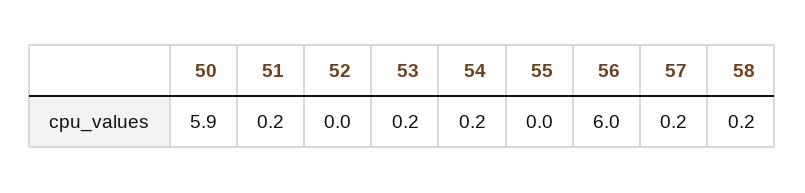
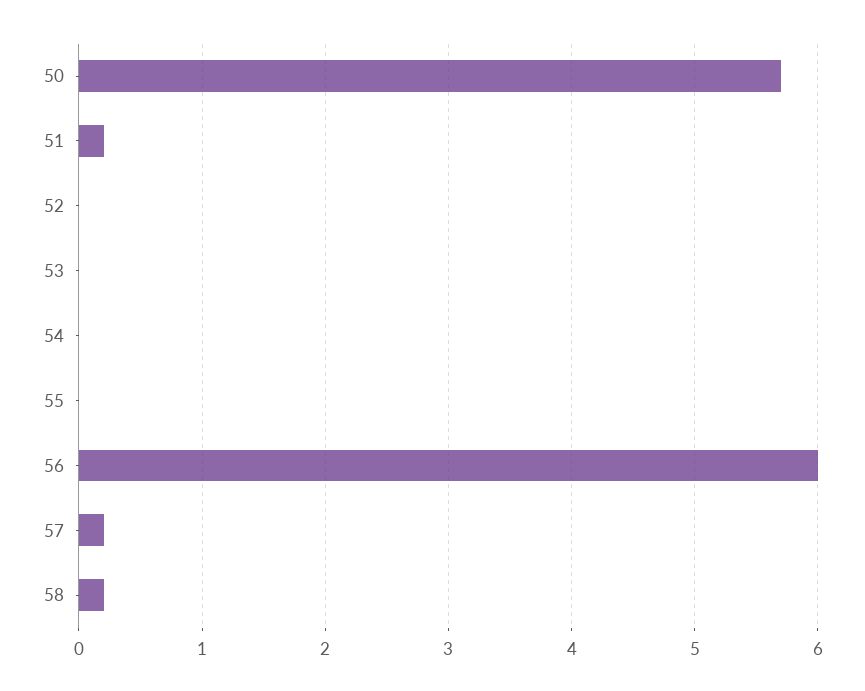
50: 5.9 -> 5.7
53: 0.2 -> 0
54: 0.2 -> 0

